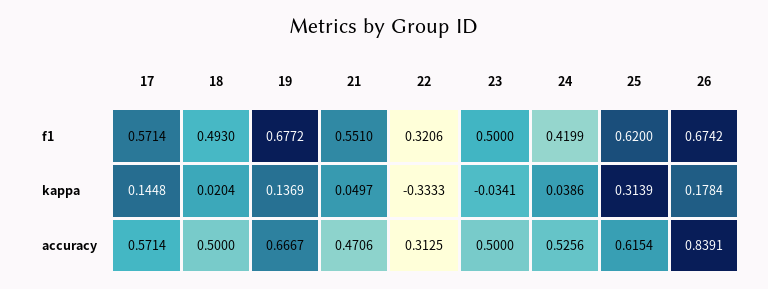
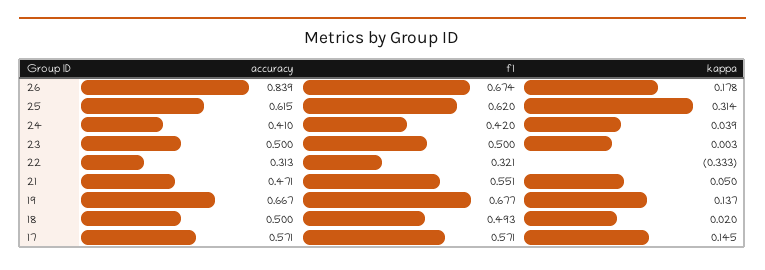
23, kappa: -0.0341 -> 0.003
24, accuracy: 0.5256 -> 0.41

